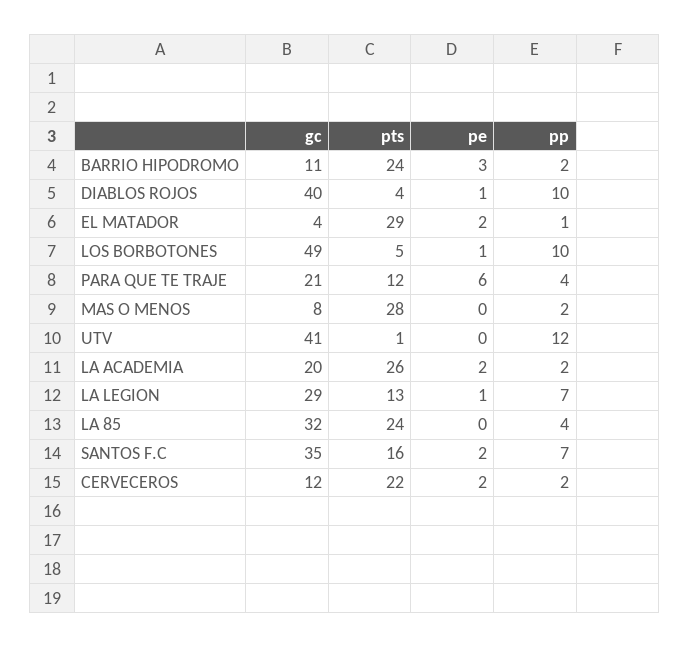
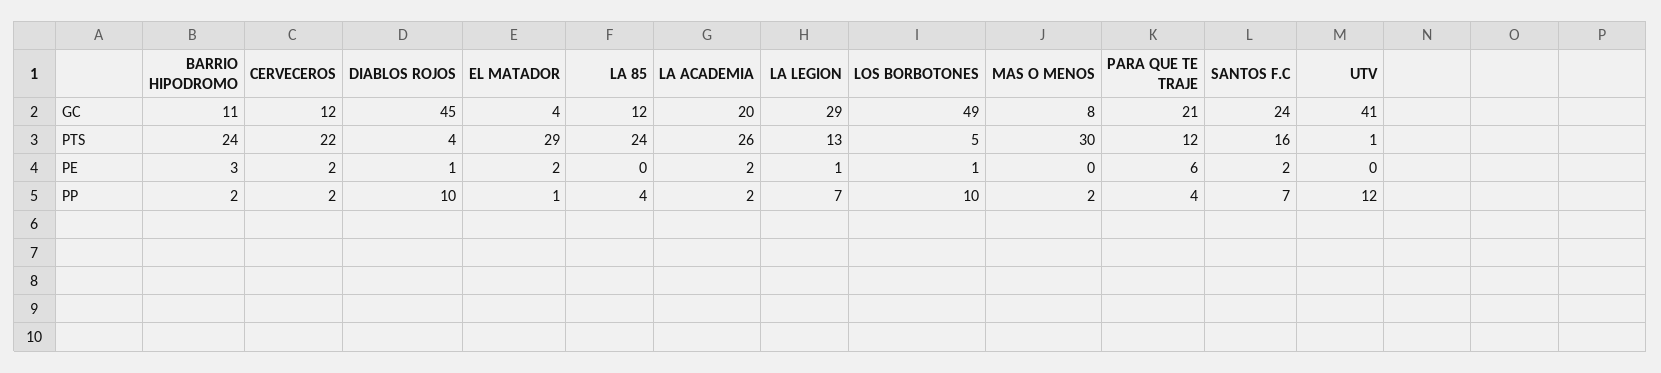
gc, DIABLOS ROJOS: 40 -> 45
pts, MAS O MENOS: 28 -> 30
gc, LA 85: 32 -> 12
gc, SANTOS F.C: 35 -> 24

